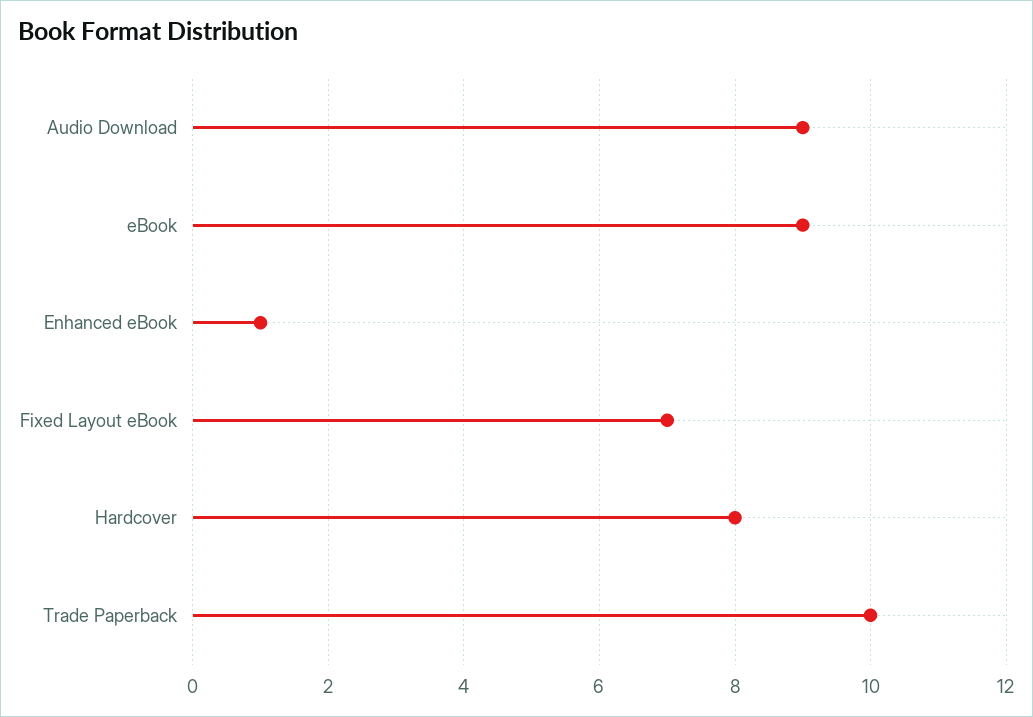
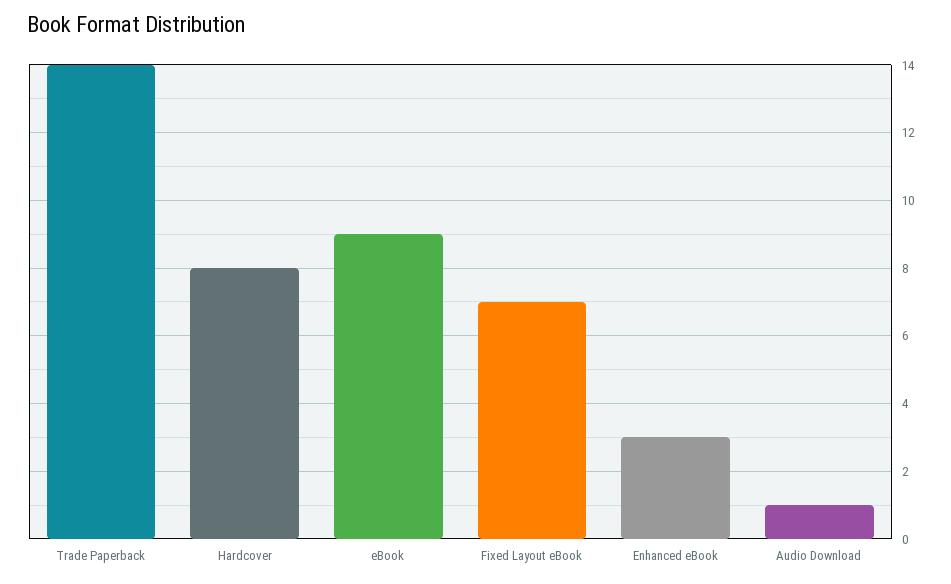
Audio Download: 9 -> 1
Enhanced eBook: 1 -> 3
Trade Paperback: 10 -> 14

